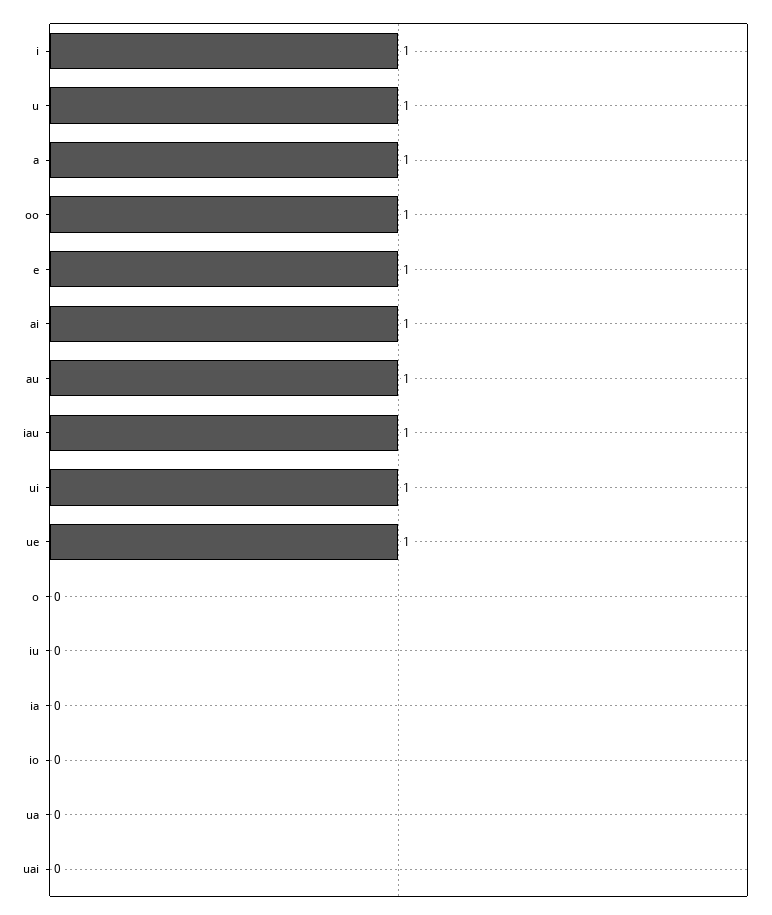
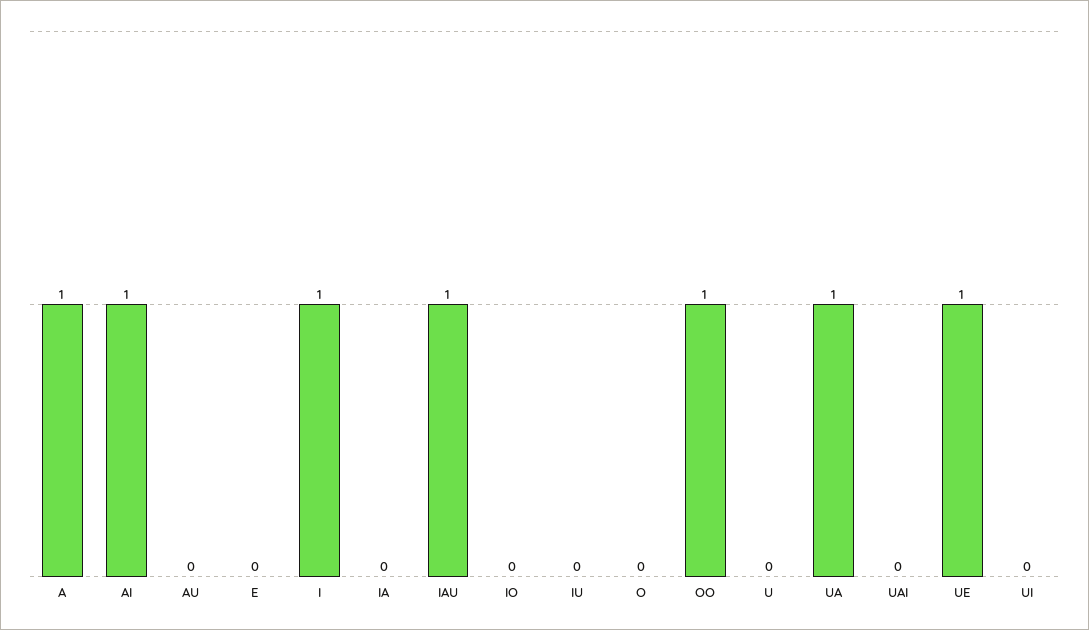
u: 1 -> 0
e: 1 -> 0
au: 1 -> 0
ui: 1 -> 0
ua: 0 -> 1

